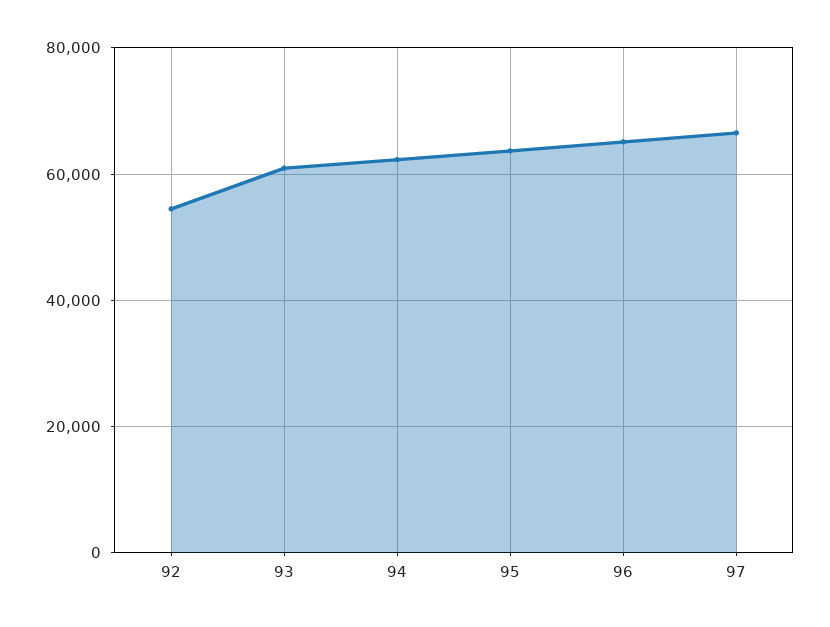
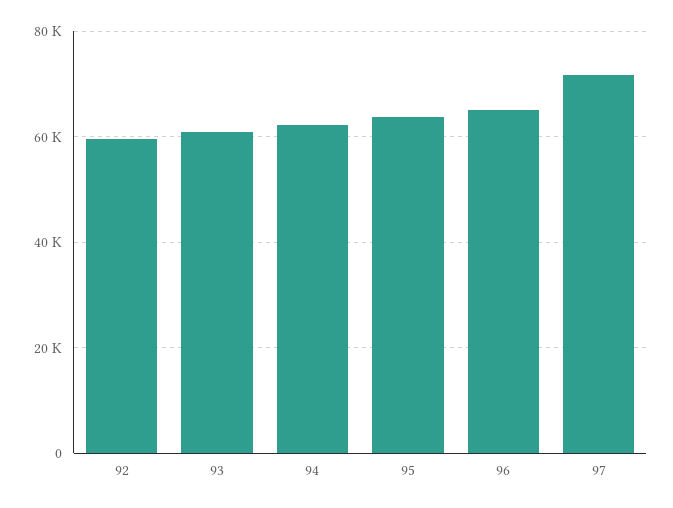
92: 54000 -> 60000
97: 66000 -> 72000

